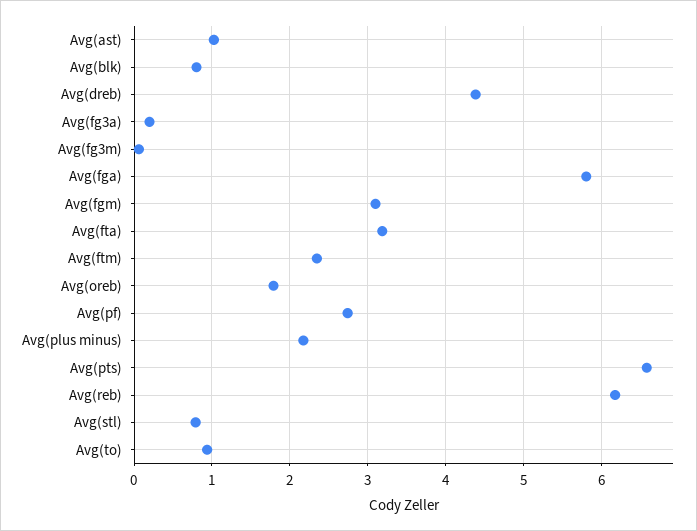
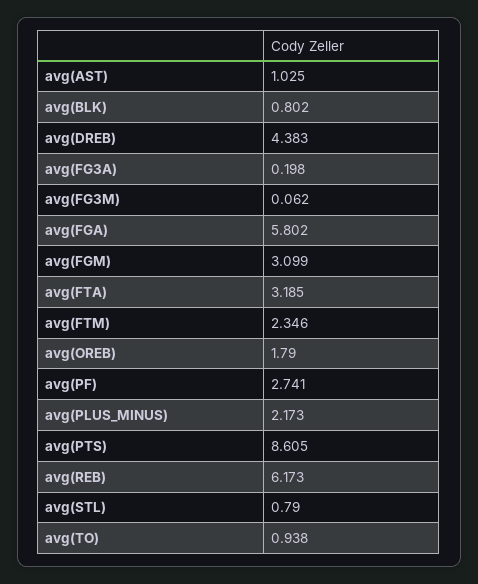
Avg(pts): 6.6 -> 8.605

